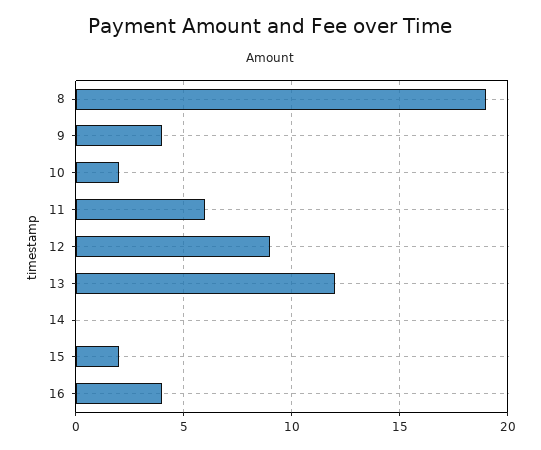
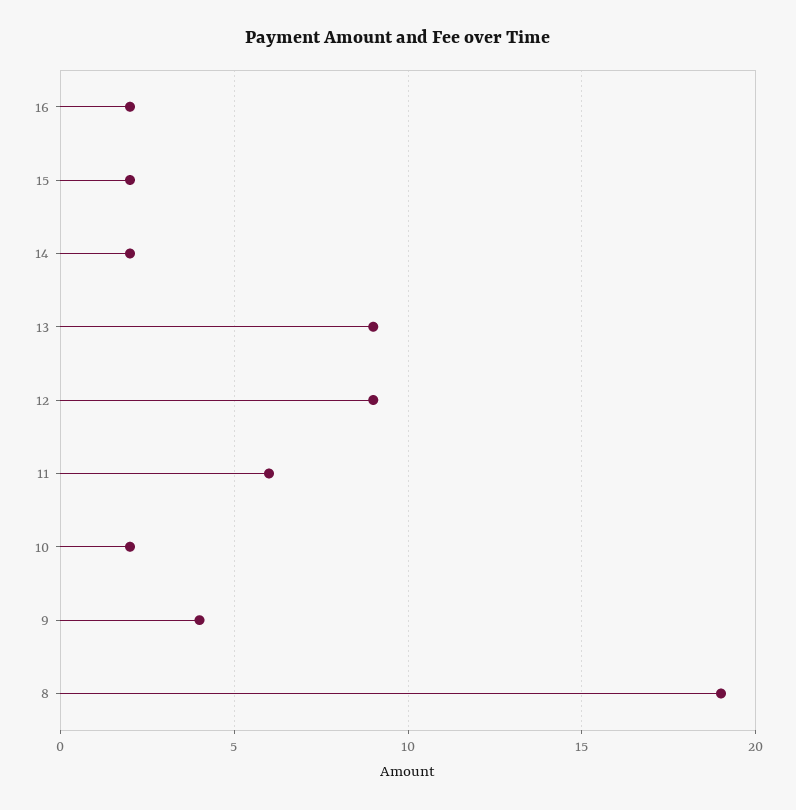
13: 12 -> 9
14: 0 -> 2
16: 4 -> 2

